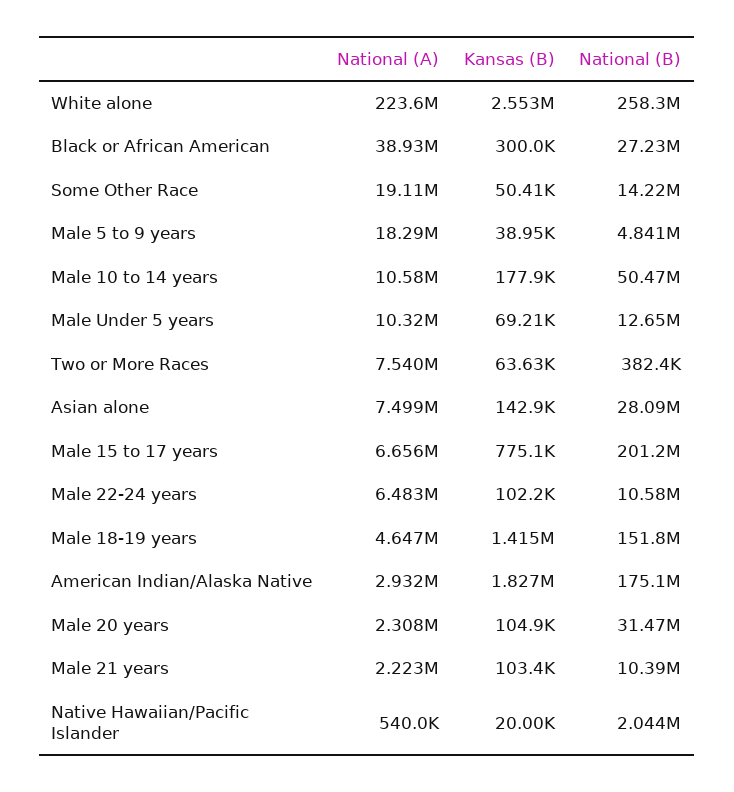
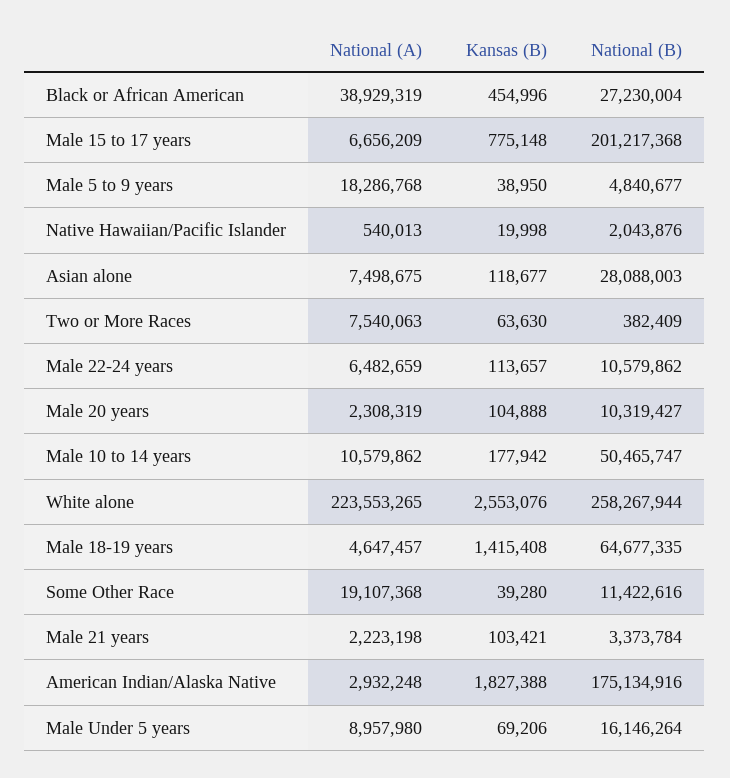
Kansas (B), Black or African American: 300000 -> 454996
Kansas (B), Some Other Race: 50410 -> 39280
National (B), Some Other Race: 14220000 -> 11422616
National (A), Male Under 5 years: 10320000 -> 8957980
National (B), Male Under 5 years: 12650000 -> 16146264
Kansas (B), Asian alone: 142900 -> 118677
Kansas (B), Male 22-24 years: 102200 -> 113657
National (B), Male 18-19 years: 151800000 -> 64677335
National (B), Male 20 years: 31470000 -> 10319427
National (B), Male 21 years: 10390000 -> 3373784

